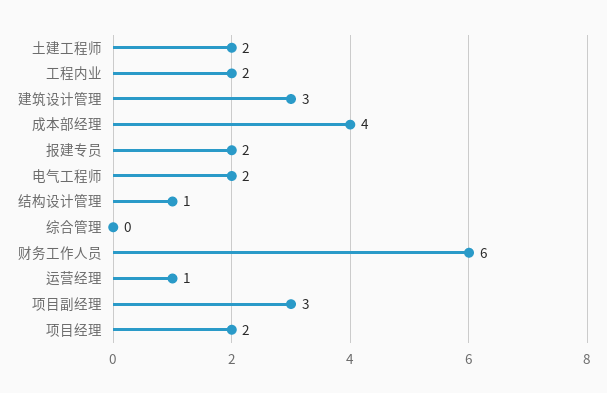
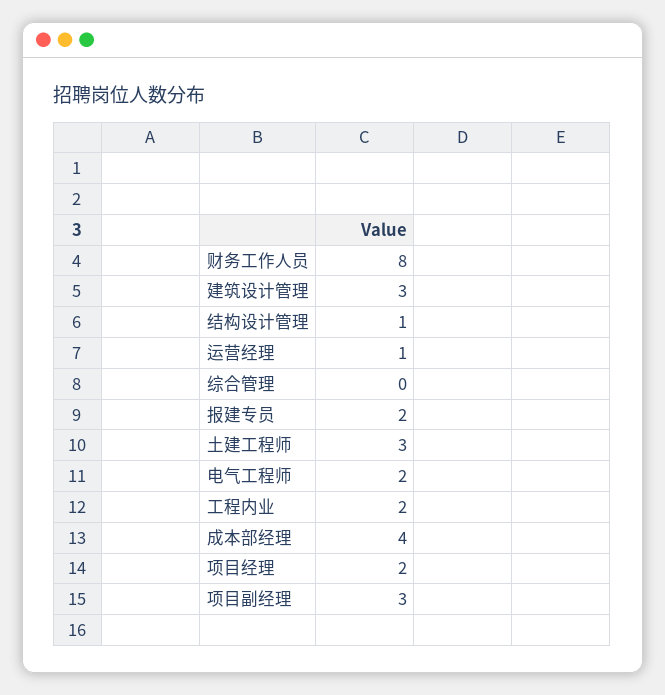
土建工程师: 2 -> 3
财务工作人员: 6 -> 8

